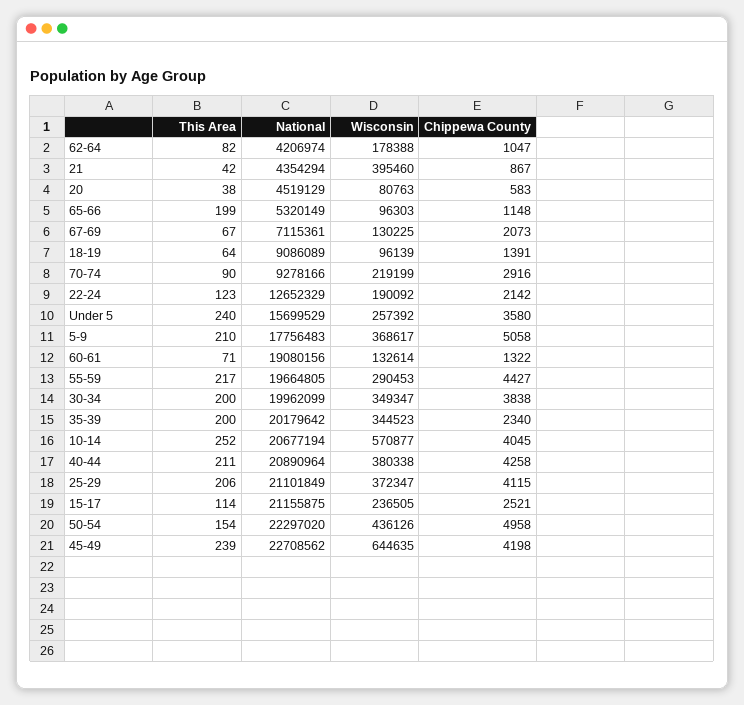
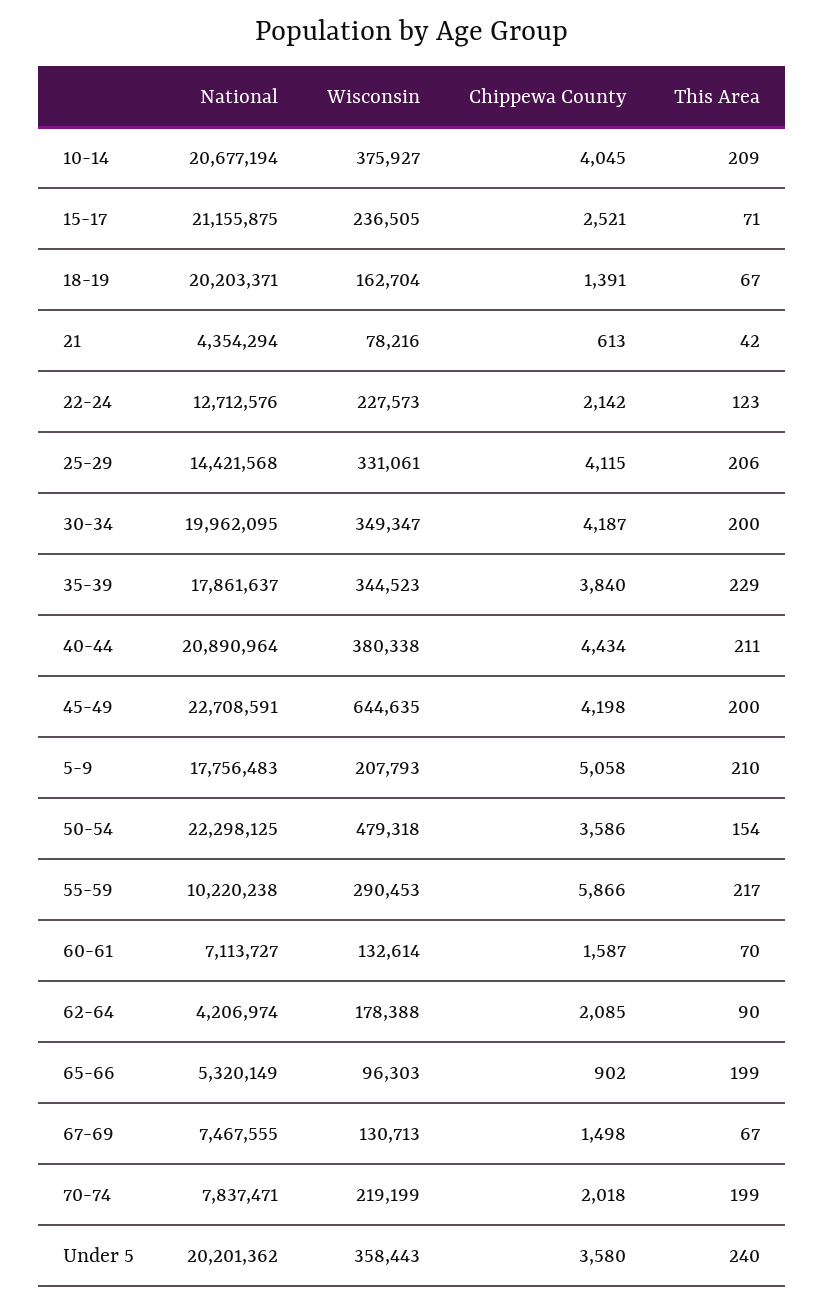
This Area, 62-64: 82 -> 90
Chippewa County, 62-64: 1047 -> 2085
Wisconsin, 21: 395460 -> 78216
Chippewa County, 21: 867 -> 613
This Area, 20: 38 -> none
National, 20: 4519129 -> none
Wisconsin, 20: 80763 -> none
Chippewa County, 20: 583 -> none
Chippewa County, 65-66: 1148 -> 902
National, 67-69: 7115361 -> 7467555
Wisconsin, 67-69: 130225 -> 130713
Chippewa County, 67-69: 2073 -> 1498
This Area, 18-19: 64 -> 67
National, 18-19: 9086089 -> 20203371
Wisconsin, 18-19: 96139 -> 162704
This Area, 70-74: 90 -> 199
National, 70-74: 9278166 -> 7837471
Chippewa County, 70-74: 2916 -> 2018
National, 22-24: 12652329 -> 12712576
Wisconsin, 22-24: 190092 -> 227573
National, Under 5: 15699529 -> 20201362
Wisconsin, Under 5: 257392 -> 358443
Wisconsin, 5-9: 368617 -> 207793
This Area, 60-61: 71 -> 70
National, 60-61: 19080156 -> 7113727
Chippewa County, 60-61: 1322 -> 1587
National, 55-59: 19664805 -> 10220238
Chippewa County, 55-59: 4427 -> 5866
National, 30-34: 19962099 -> 19962095
Chippewa County, 30-34: 3838 -> 4187
This Area, 35-39: 200 -> 229
National, 35-39: 20179642 -> 17861637
Chippewa County, 35-39: 2340 -> 3840
This Area, 10-14: 252 -> 209
Wisconsin, 10-14: 570877 -> 375927
Chippewa County, 40-44: 4258 -> 4434
National, 25-29: 21101849 -> 14421568
Wisconsin, 25-29: 372347 -> 331061
This Area, 15-17: 114 -> 71
National, 50-54: 22297020 -> 22298125
Wisconsin, 50-54: 436126 -> 479318
Chippewa County, 50-54: 4958 -> 3586
This Area, 45-49: 239 -> 200
National, 45-49: 22708562 -> 22708591

